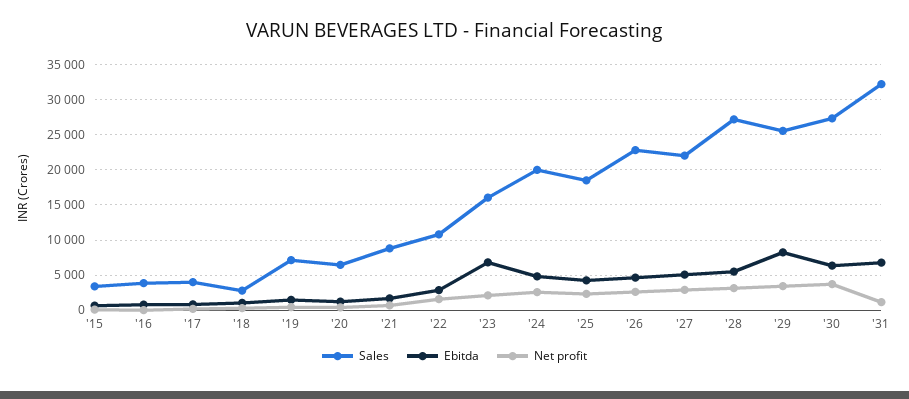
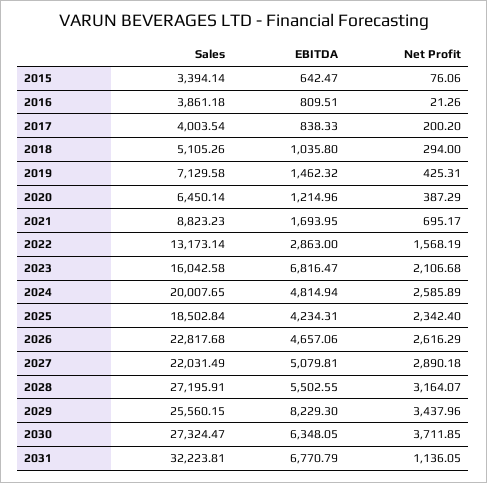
Sales, '18: 3000 -> 5105.26
Sales, '22: 11000 -> 13173.14

